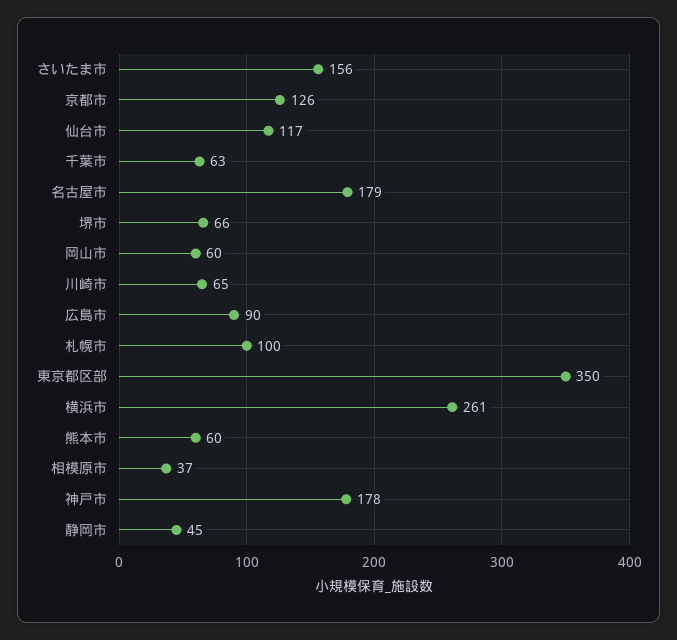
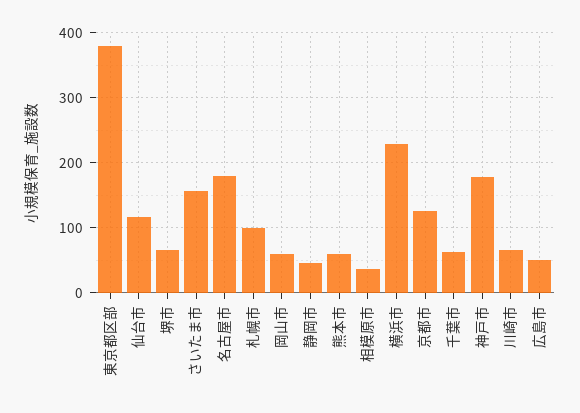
広島市: 90 -> 50
東京都区部: 350 -> 380
横浜市: 261 -> 230

